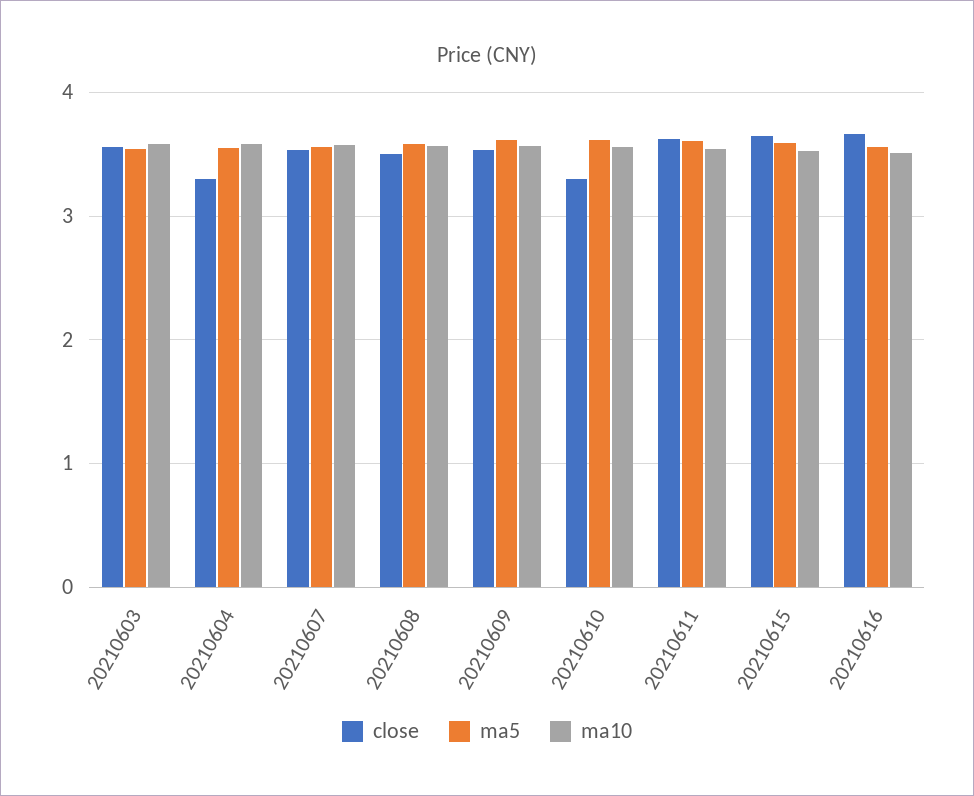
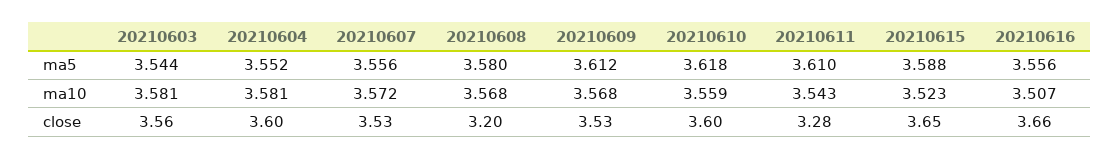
close, 20210604: 3.3 -> 3.6
close, 20210608: 3.5 -> 3.2
close, 20210610: 3.3 -> 3.6
close, 20210611: 3.6 -> 3.28

